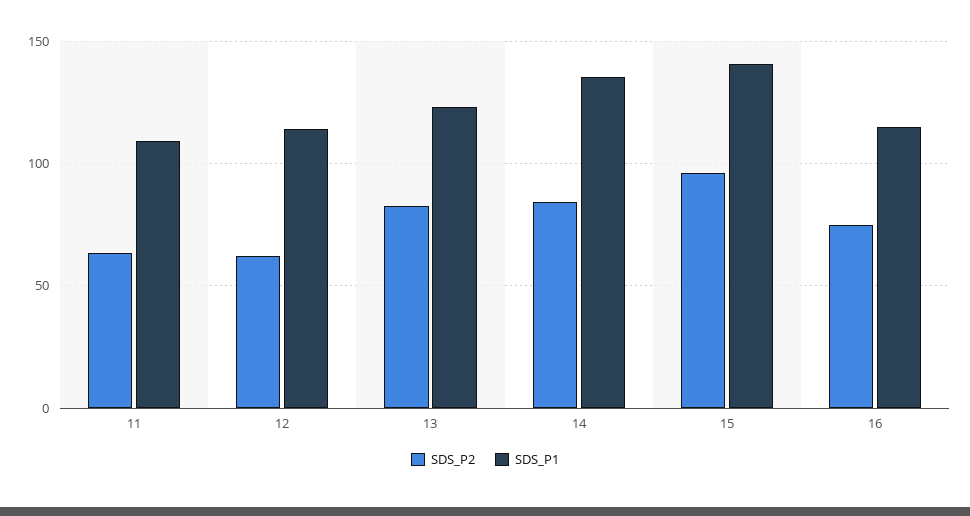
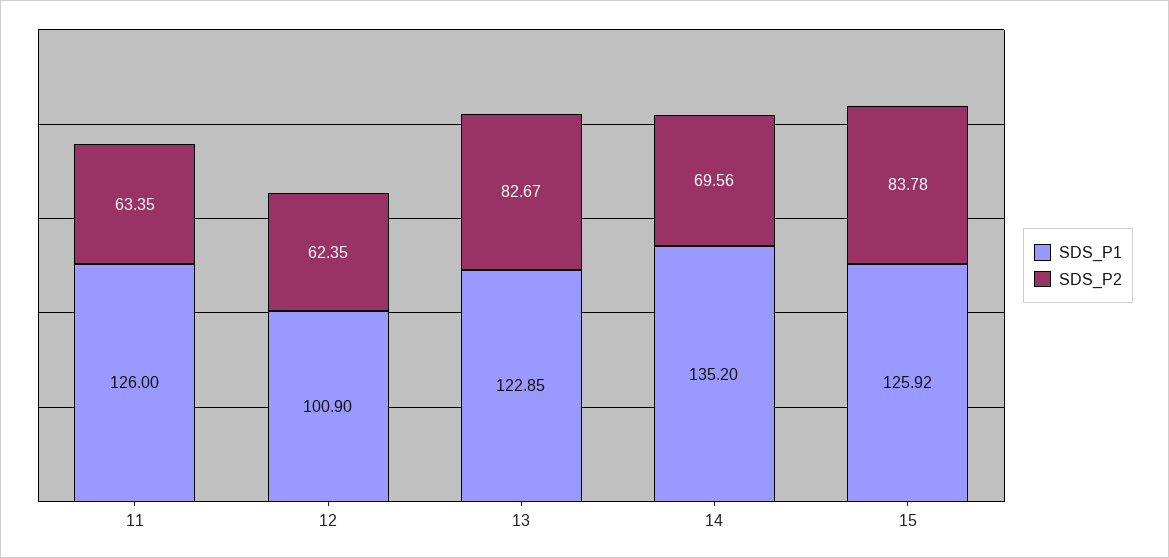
SDS_P1, 11: 110 -> 126
SDS_P1, 12: 115 -> 100.9
SDS_P2, 14: 85 -> 69.56
SDS_P2, 15: 95 -> 83.78
SDS_P1, 15: 140 -> 125.92
SDS_P2, 16: 75 -> none
SDS_P1, 16: 115 -> none

